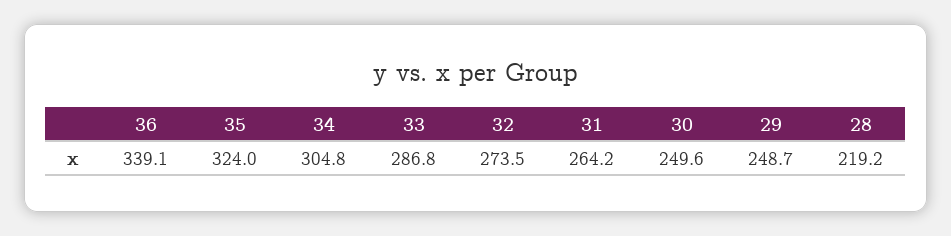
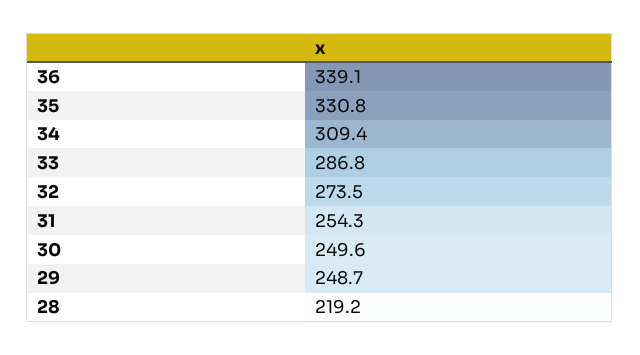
35: 324 -> 330.8
34: 304.8 -> 309.4
31: 264.2 -> 254.3

